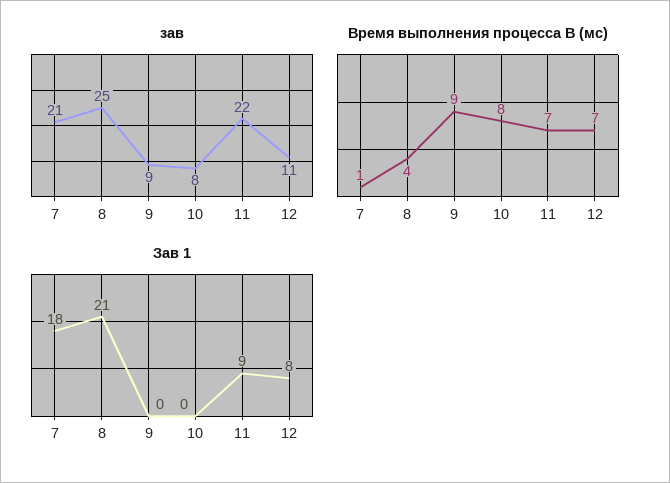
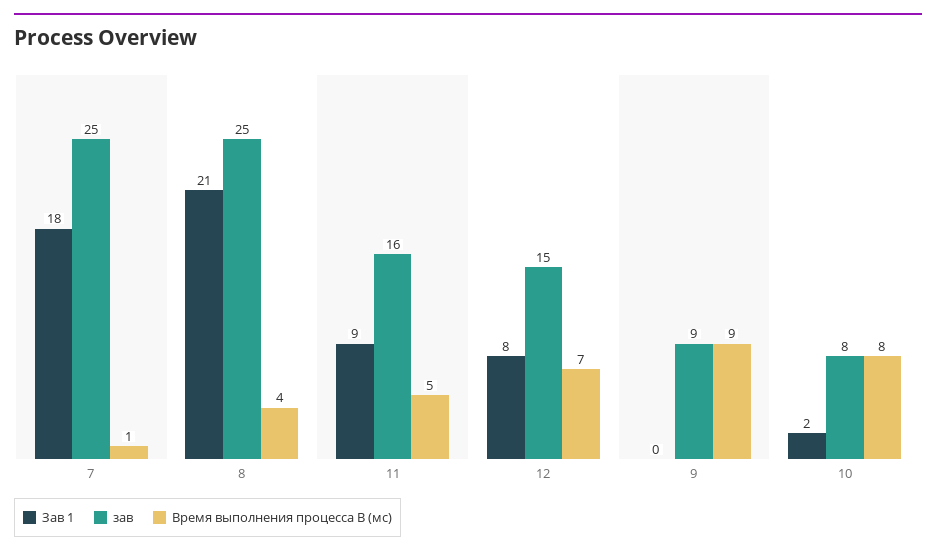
зав, 7: 21 -> 25
зав, 11: 22 -> 16
зав, 12: 11 -> 15
Время выполнения процесса B (мс), 11: 7 -> 5
Зав 1, 10: 0 -> 2

